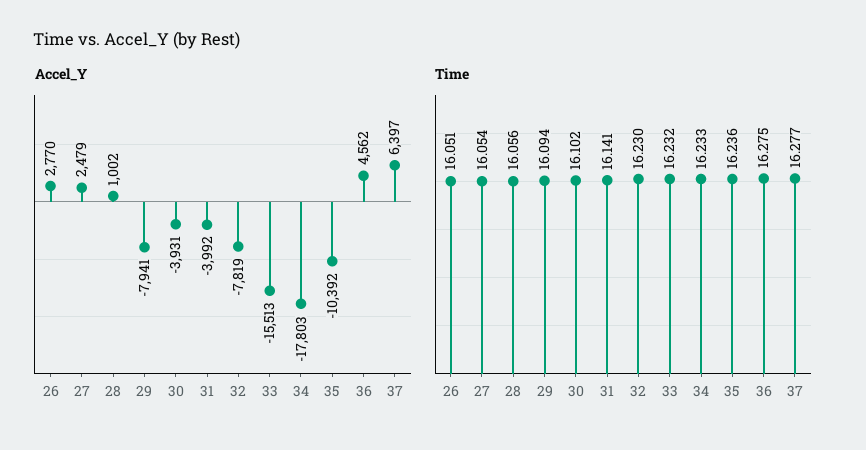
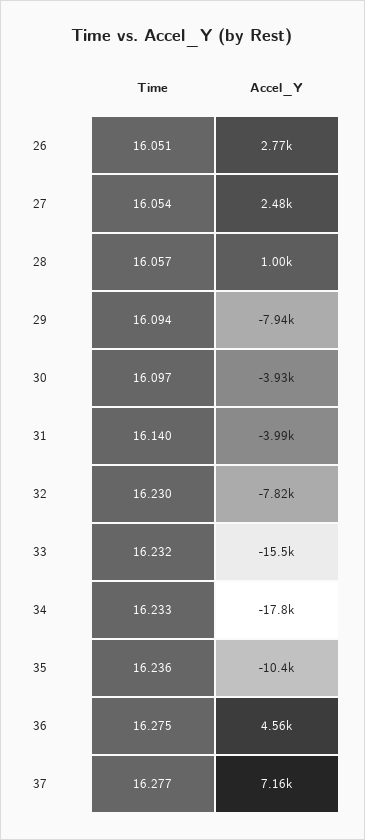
Accel_Y, 37: 6397 -> 7160
Time, 28: 16.056 -> 16.057
Time, 30: 16.102 -> 16.097
Time, 31: 16.141 -> 16.14

